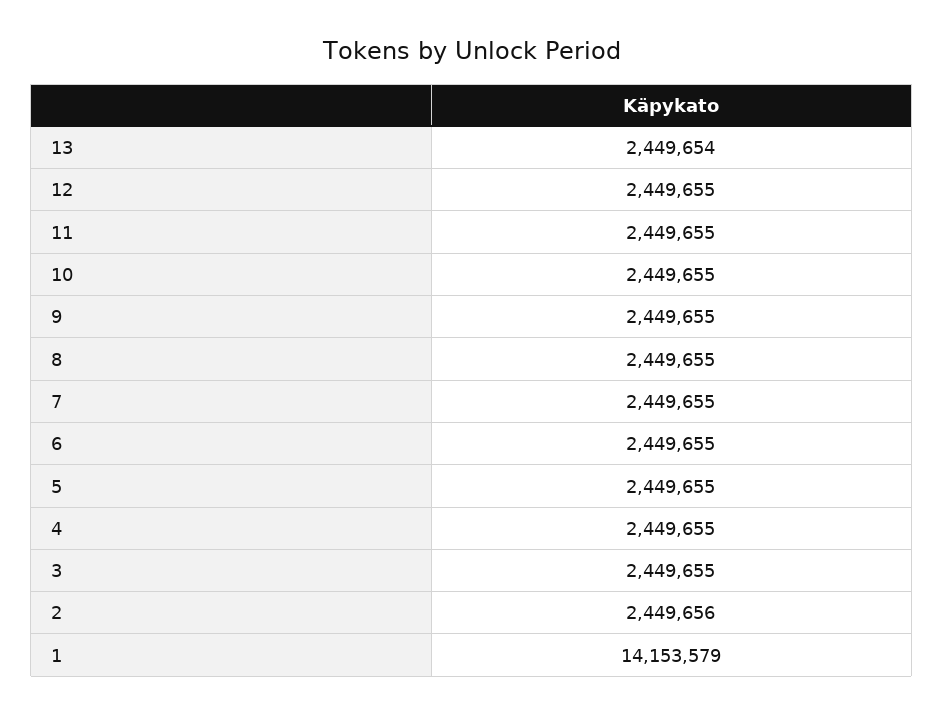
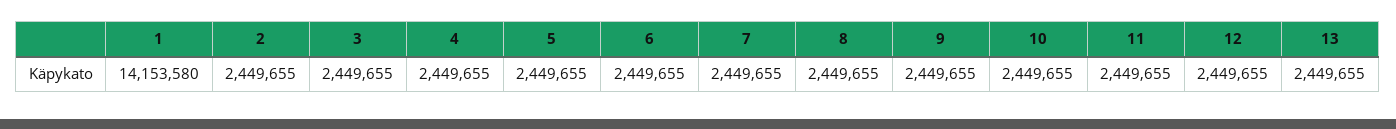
13: 2449654 -> 2449655
2: 2449656 -> 2449655
1: 14153579 -> 14153580

